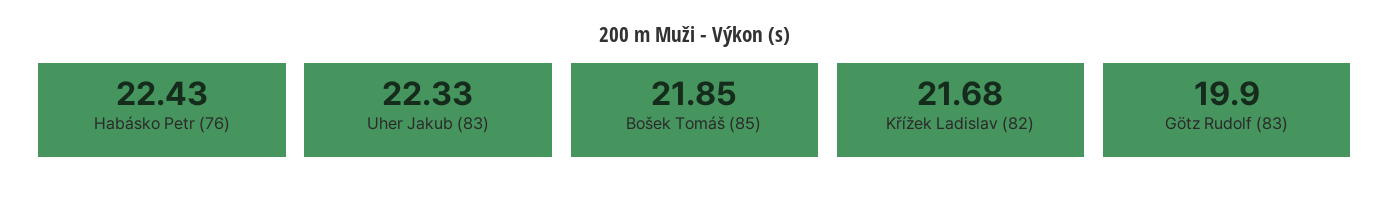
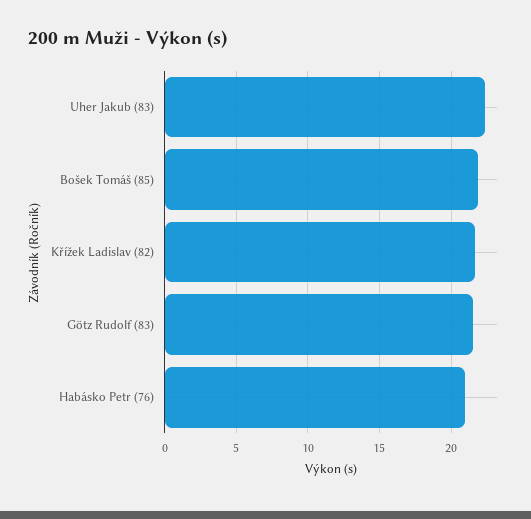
Habásko Petr (76): 22.43 -> 21
Götz Rudolf (83): 19.9 -> 21.5

